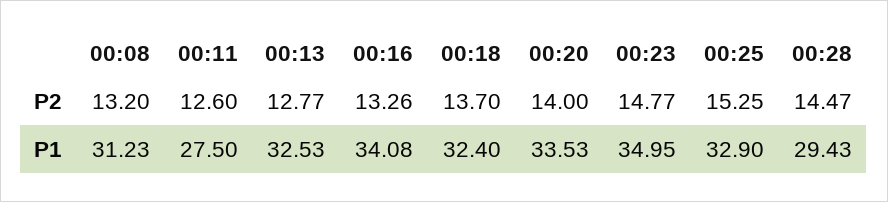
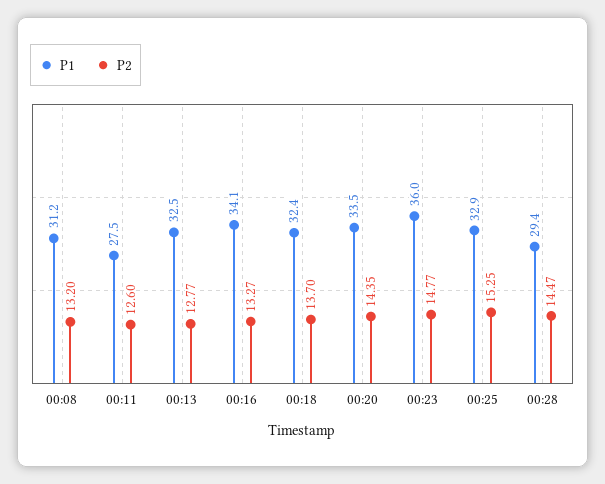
P2, 00:16: 13.26 -> 13.27
P2, 00:20: 14 -> 14.35
P1, 00:23: 34.95 -> 36

